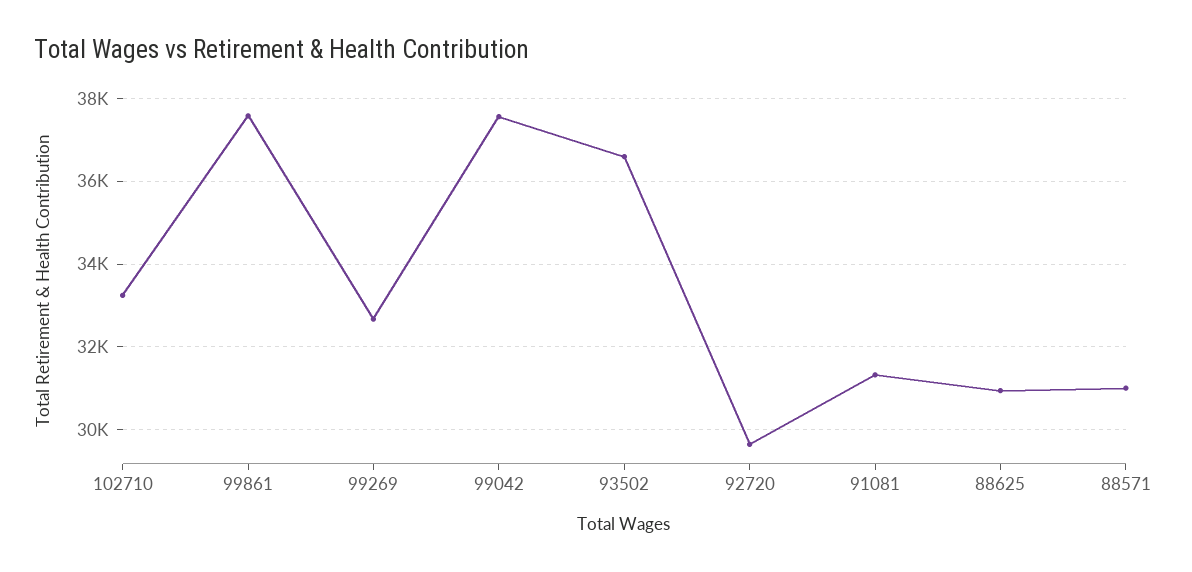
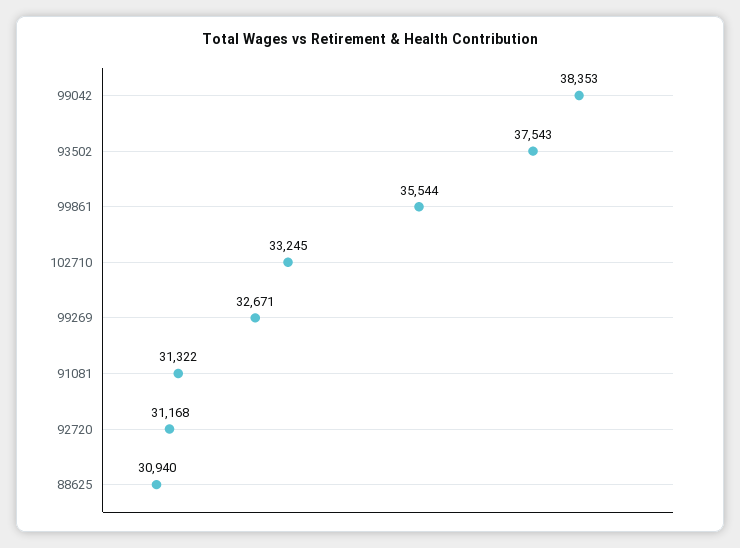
99861: 37600 -> 35544
99042: 37600 -> 38353
93502: 36600 -> 37543
92720: 29600 -> 31168
88571: 31000 -> none

